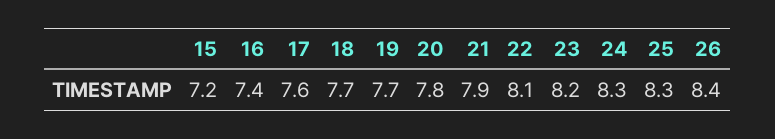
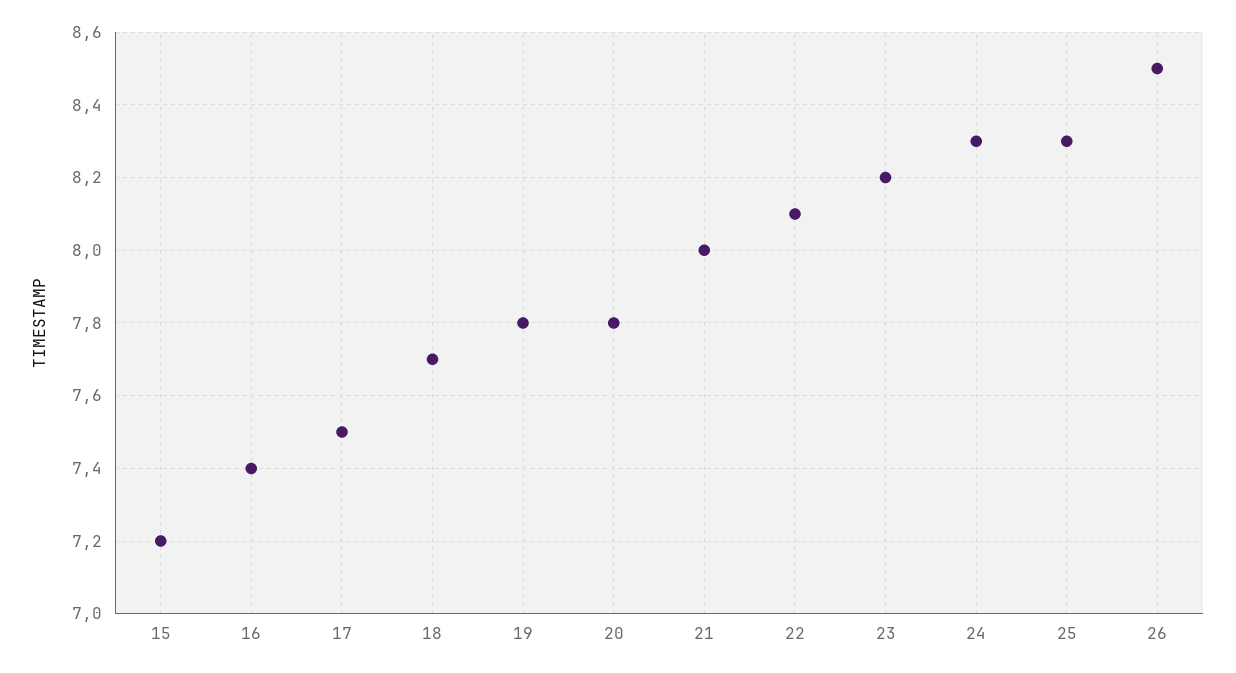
17: 7.6 -> 7.5
19: 7.7 -> 7.8
21: 7.9 -> 8
26: 8.4 -> 8.5

